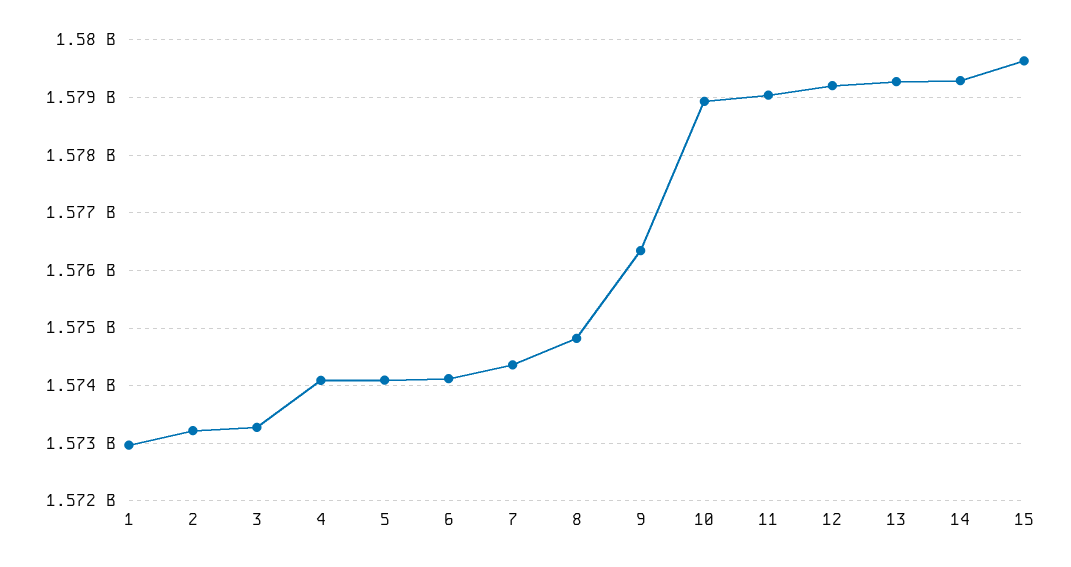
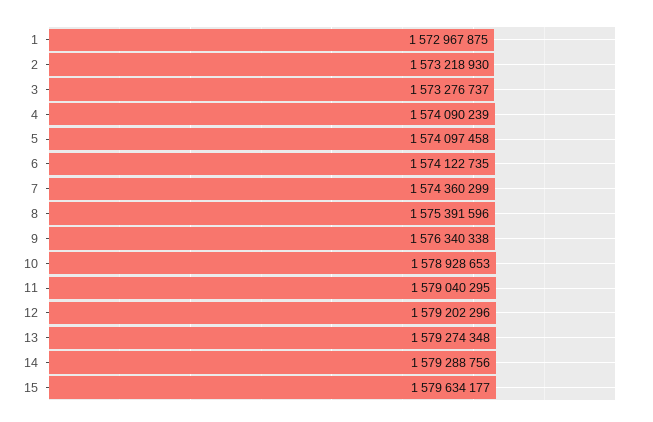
8: 1574800000 -> 1575391596

